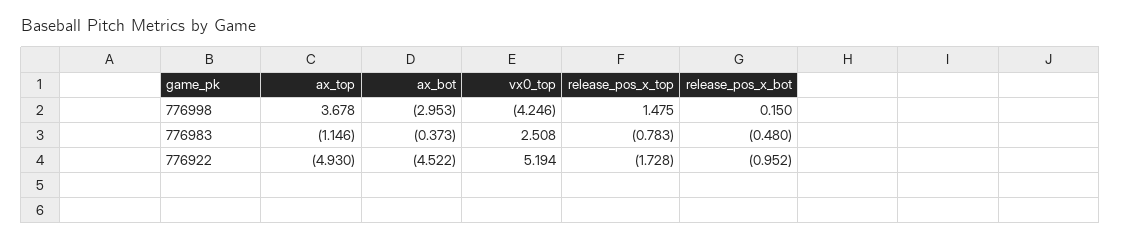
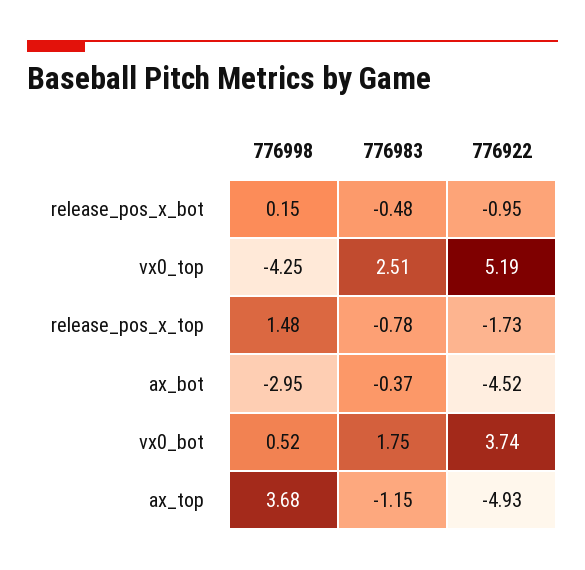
vx0_bot, 776998: none -> 0.52
vx0_bot, 776983: none -> 1.75
vx0_bot, 776922: none -> 3.74

